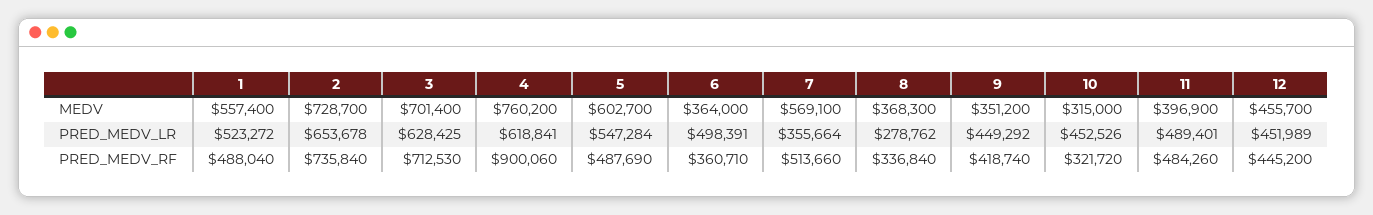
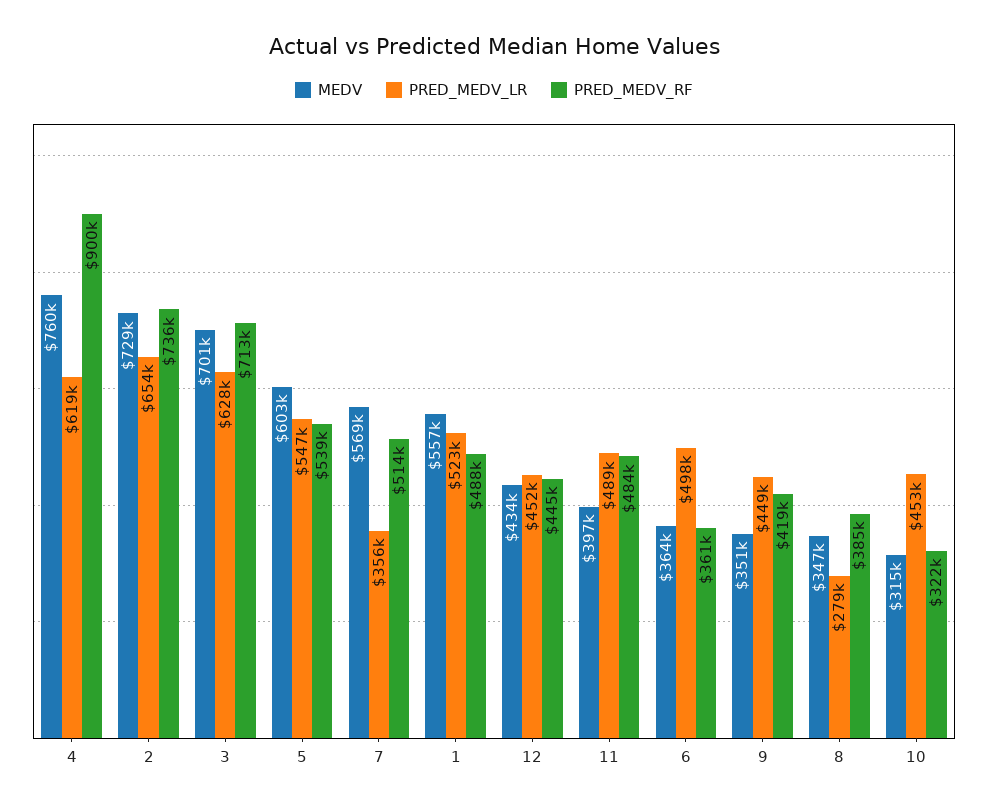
MEDV, 8: 368300 -> 347000
MEDV, 12: 455700 -> 434000
PRED_MEDV_RF, 5: 487690 -> 539000
PRED_MEDV_RF, 8: 336840 -> 385000

